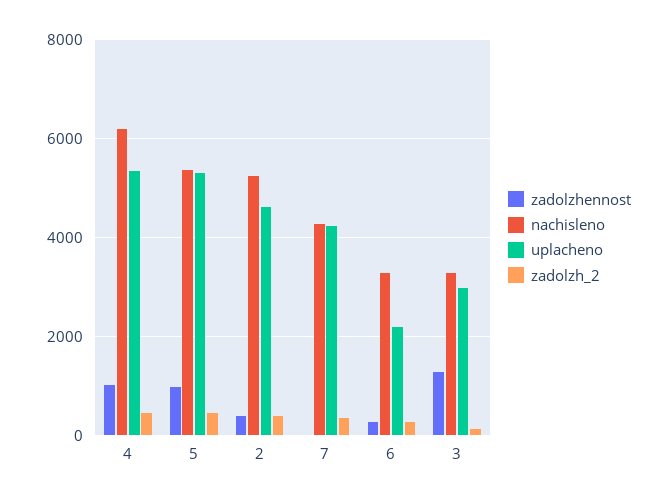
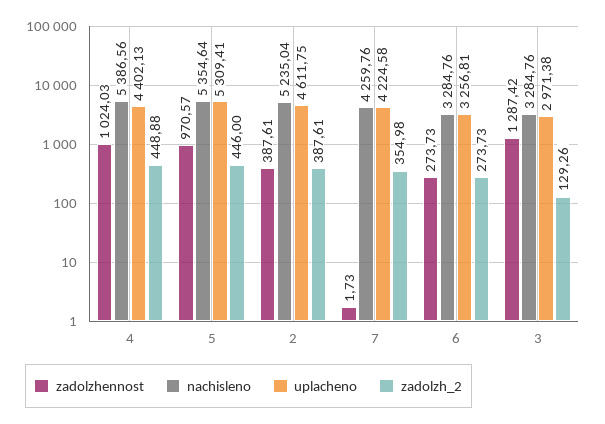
nachisleno, 4: 6200 -> 5386.56
uplacheno, 4: 5400 -> 4402.13
uplacheno, 6: 2200 -> 3256.81

